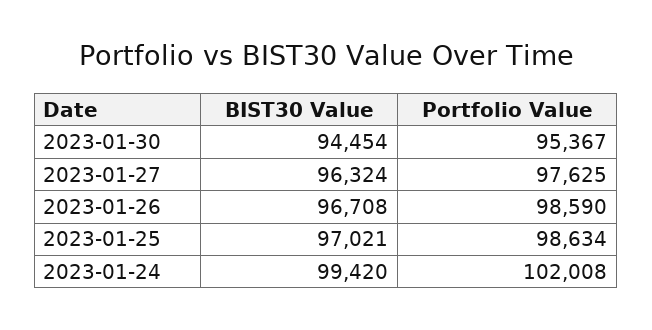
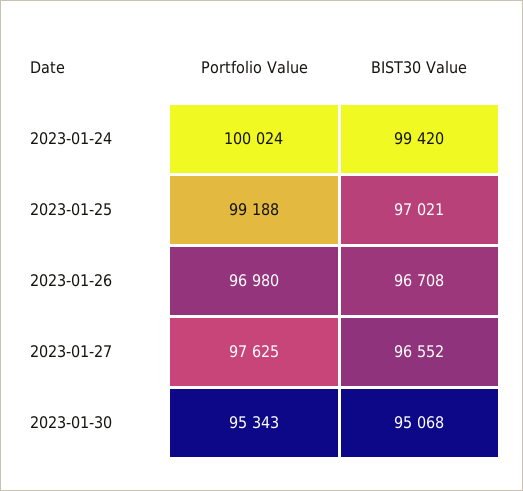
BIST30 Value, 2023-01-30: 94454 -> 95068
Portfolio Value, 2023-01-30: 95367 -> 95343
BIST30 Value, 2023-01-27: 96324 -> 96552
Portfolio Value, 2023-01-26: 98590 -> 96980
Portfolio Value, 2023-01-25: 98634 -> 99188
Portfolio Value, 2023-01-24: 102008 -> 100024

